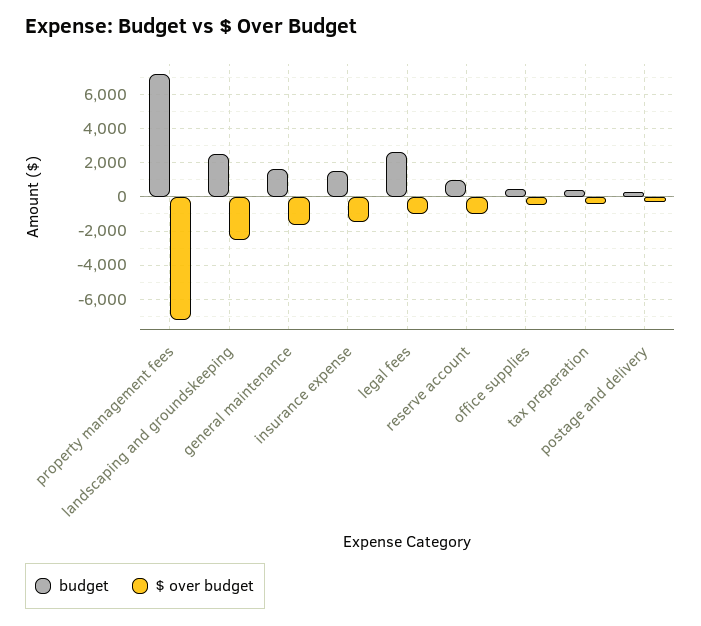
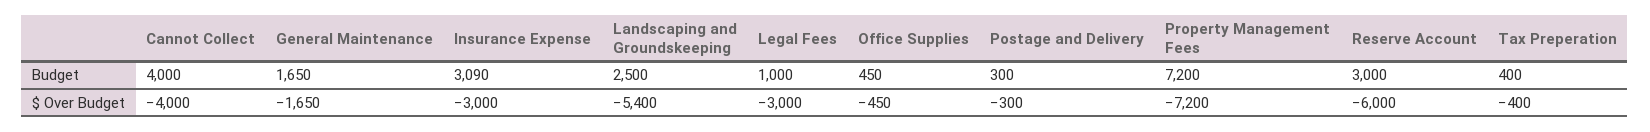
$ over budget, landscaping and groundskeeping: -2500 -> -5400
budget, insurance expense: 1500 -> 3090
$ over budget, insurance expense: -1500 -> -3000
budget, legal fees: 2500 -> 1000
$ over budget, legal fees: -1000 -> -3000
budget, reserve account: 1000 -> 3000
$ over budget, reserve account: -1000 -> -6000
budget, Cannot Collect: none -> 4000
$ over budget, Cannot Collect: none -> -4000

